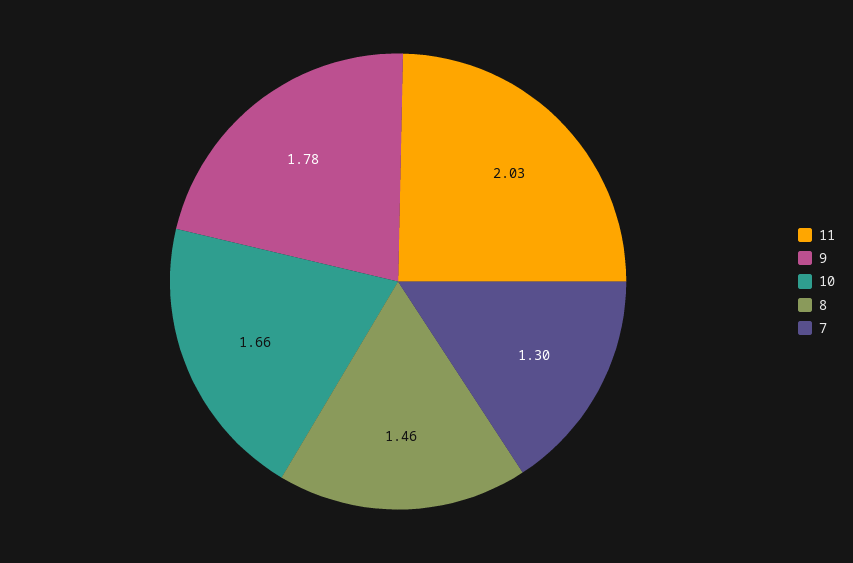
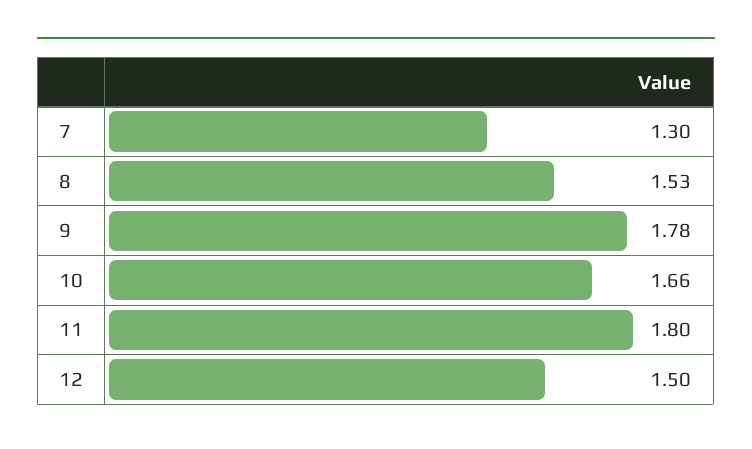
11: 2.03 -> 1.8
8: 1.46 -> 1.53
12: none -> 1.5

